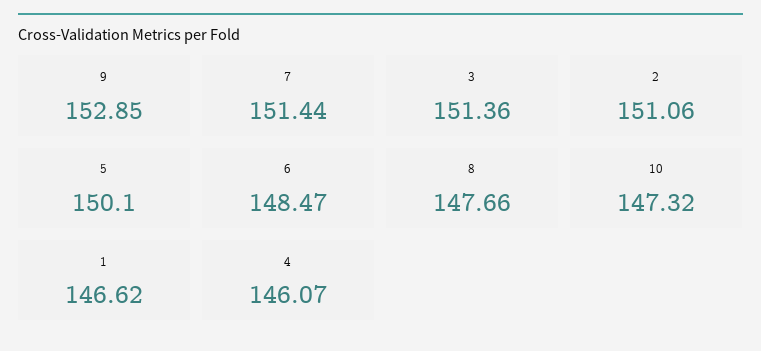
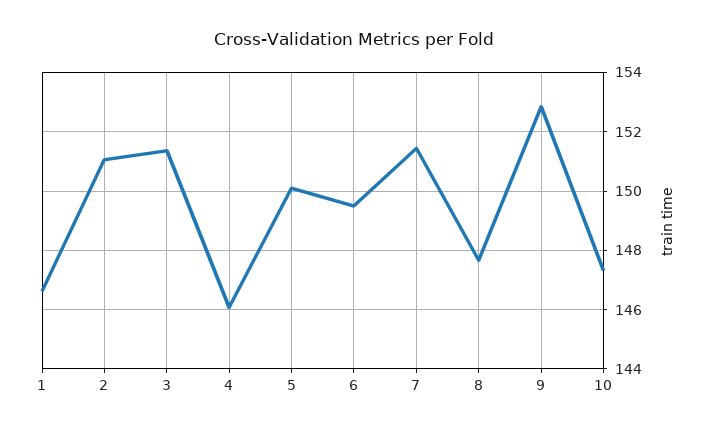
6: 148.47 -> 149.5

